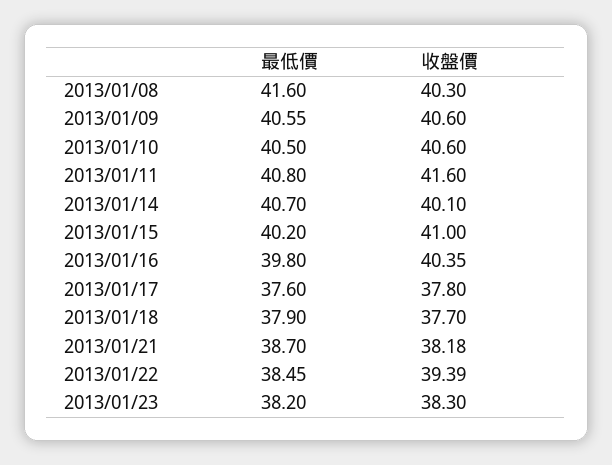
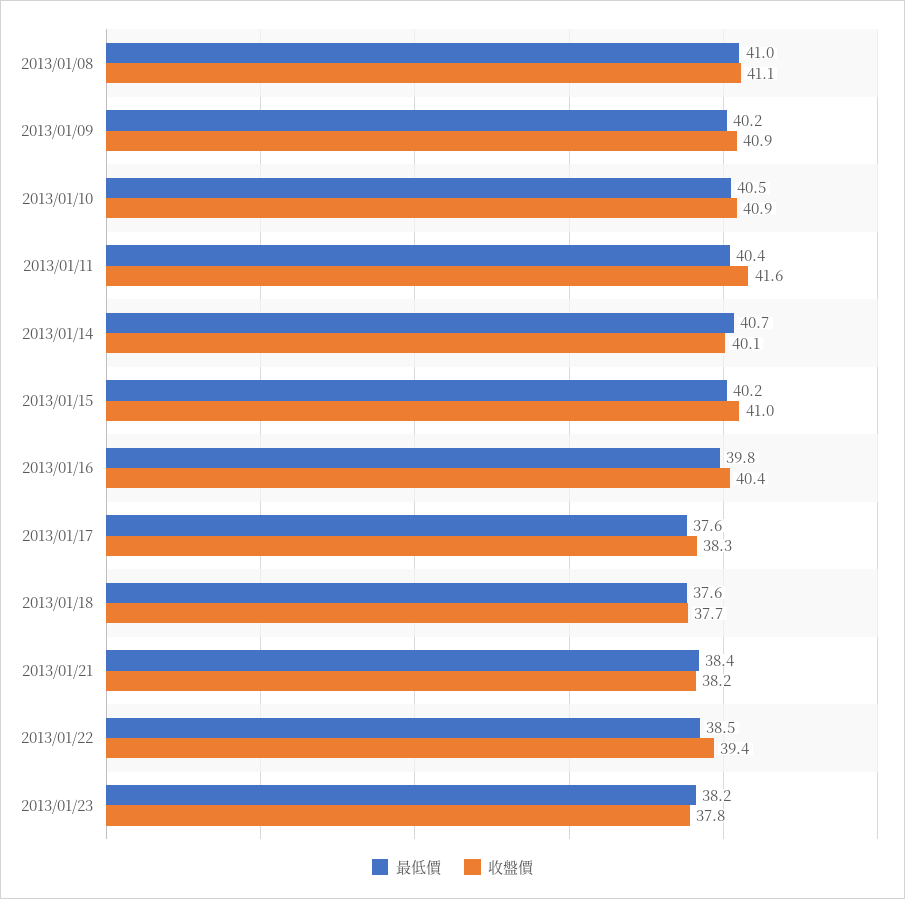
最低價, 2013/01/08: 41.6 -> 41
收盤價, 2013/01/08: 40.3 -> 41.1
最低價, 2013/01/09: 40.55 -> 40.2
收盤價, 2013/01/09: 40.6 -> 40.9
收盤價, 2013/01/10: 40.6 -> 40.9
最低價, 2013/01/11: 40.8 -> 40.4
收盤價, 2013/01/17: 37.8 -> 38.3
最低價, 2013/01/18: 37.9 -> 37.6
最低價, 2013/01/21: 38.7 -> 38.4
收盤價, 2013/01/23: 38.3 -> 37.8

